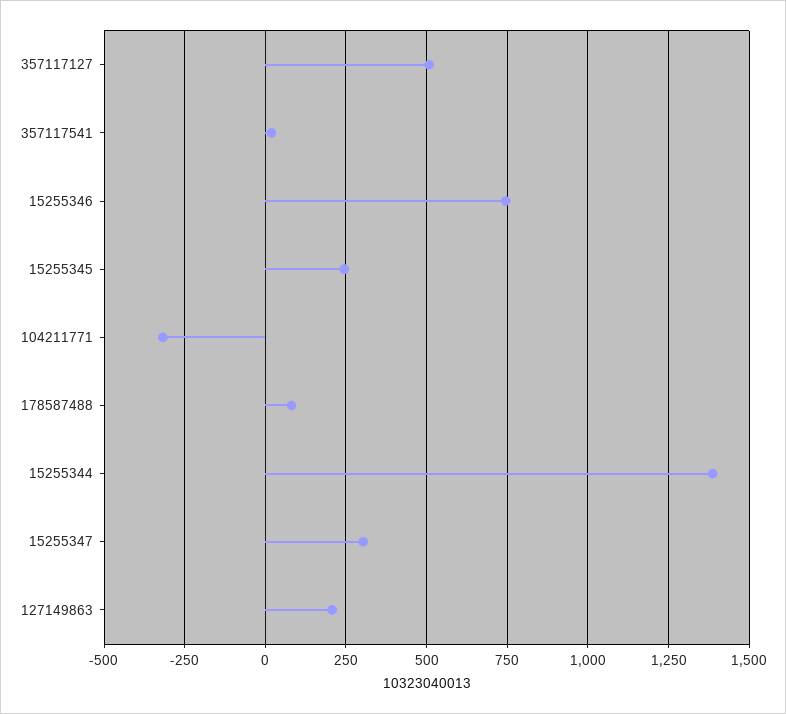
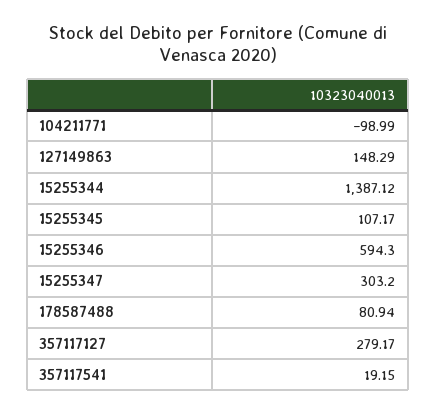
357117127: 500 -> 279.17
15255346: 750 -> 594.3
15255345: 250 -> 107.17
104211771: -325 -> -98.99
127149863: 200 -> 148.29

